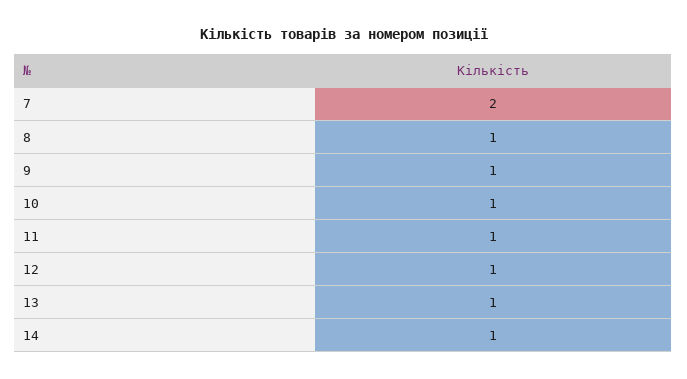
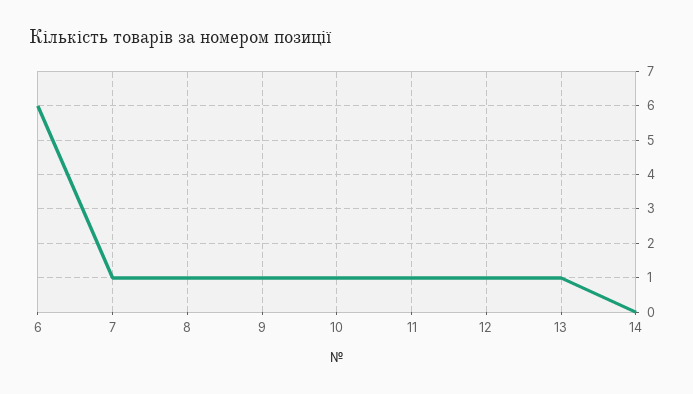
7: 2 -> 1
14: 1 -> 0
6: none -> 6

